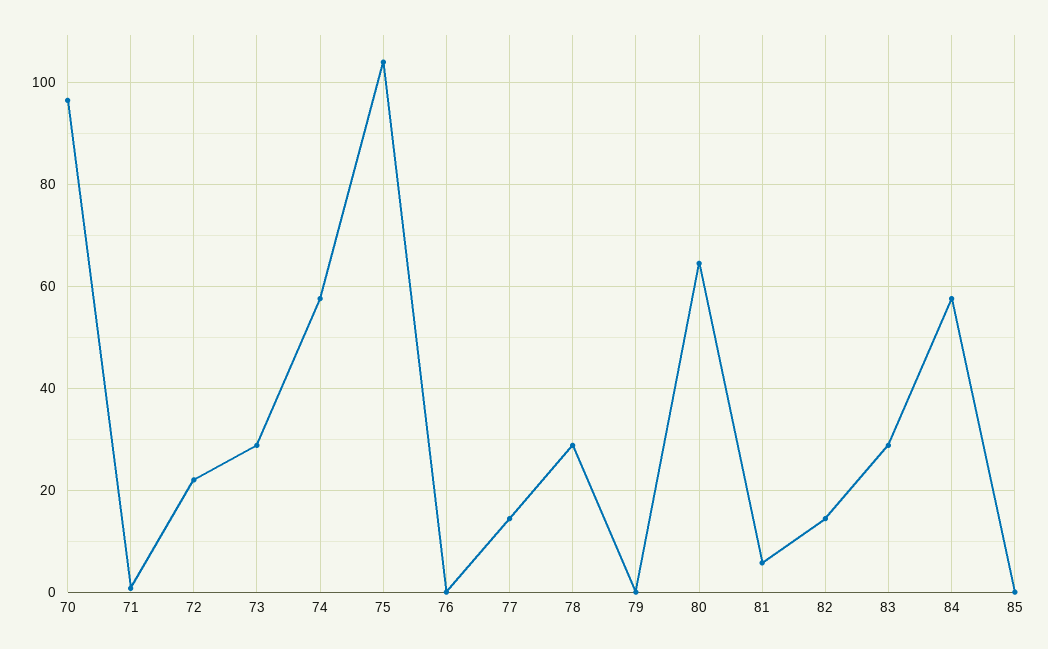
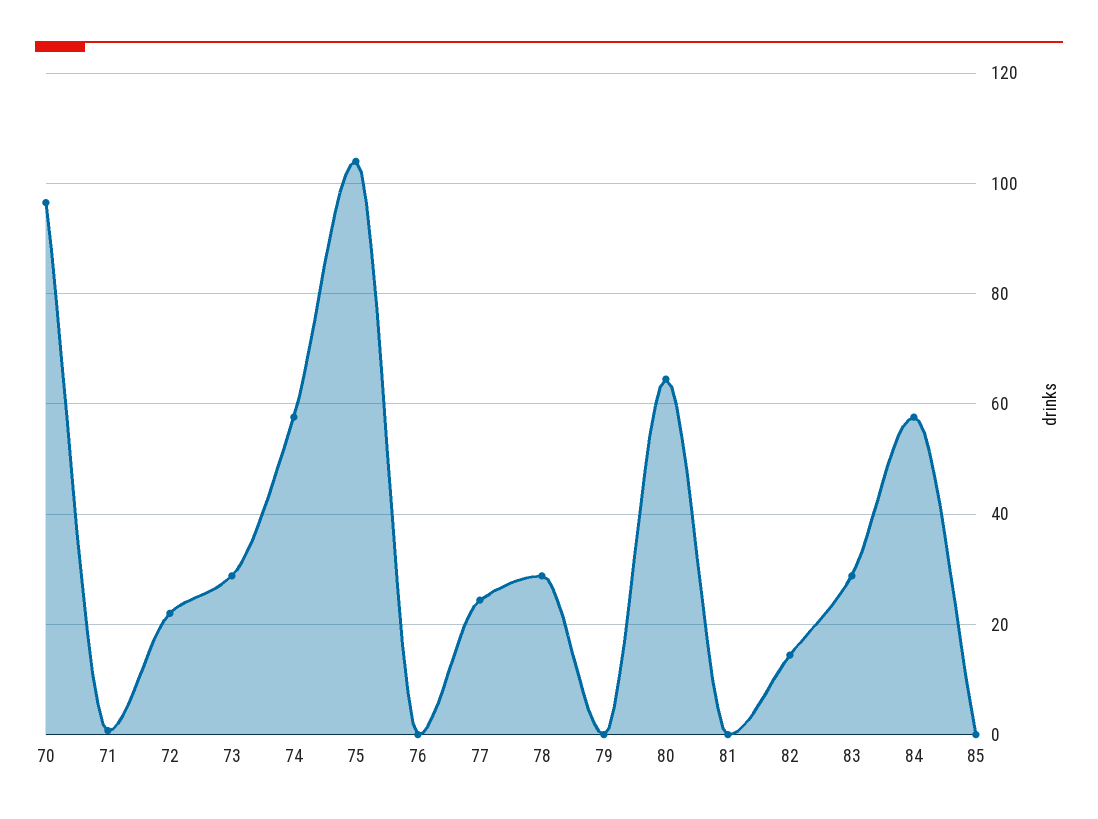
77: 14 -> 24
81: 6 -> 0

